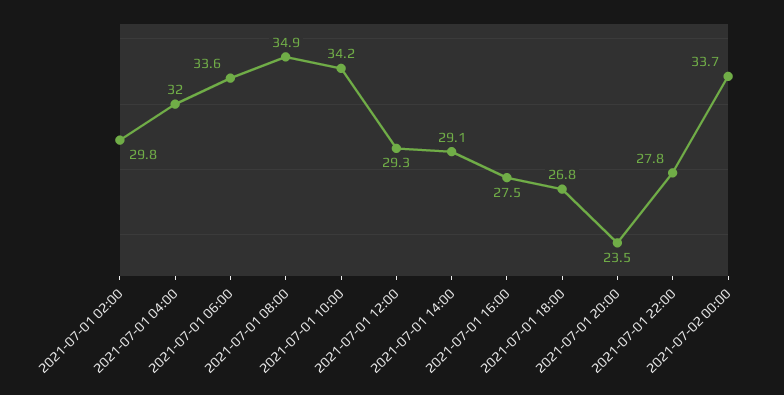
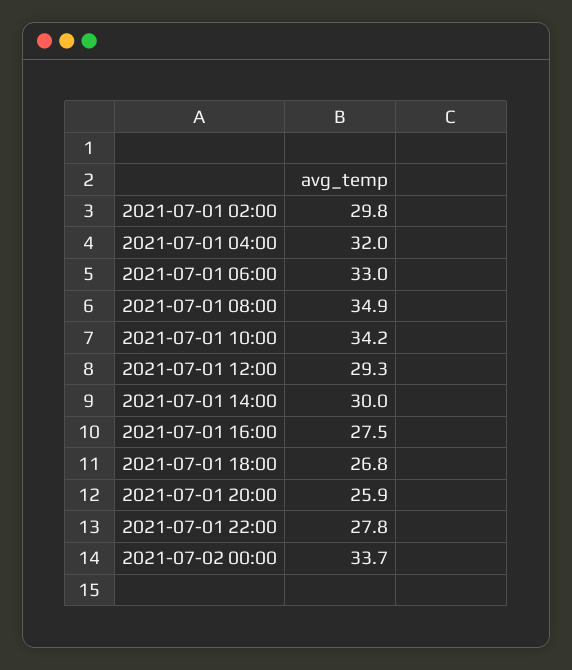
2021-07-01 06:00: 33.6 -> 33
2021-07-01 14:00: 29.1 -> 30
2021-07-01 20:00: 23.5 -> 25.9

